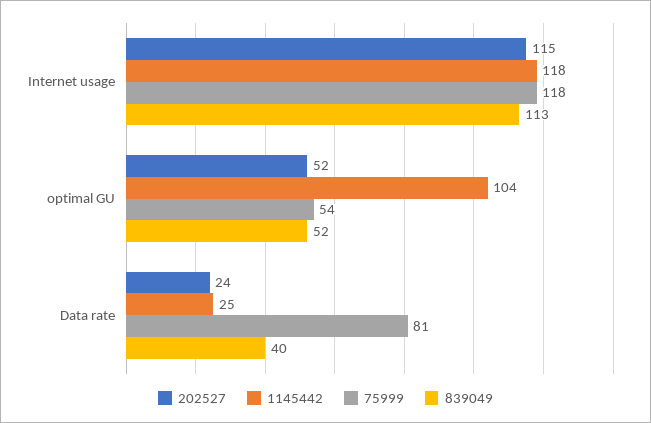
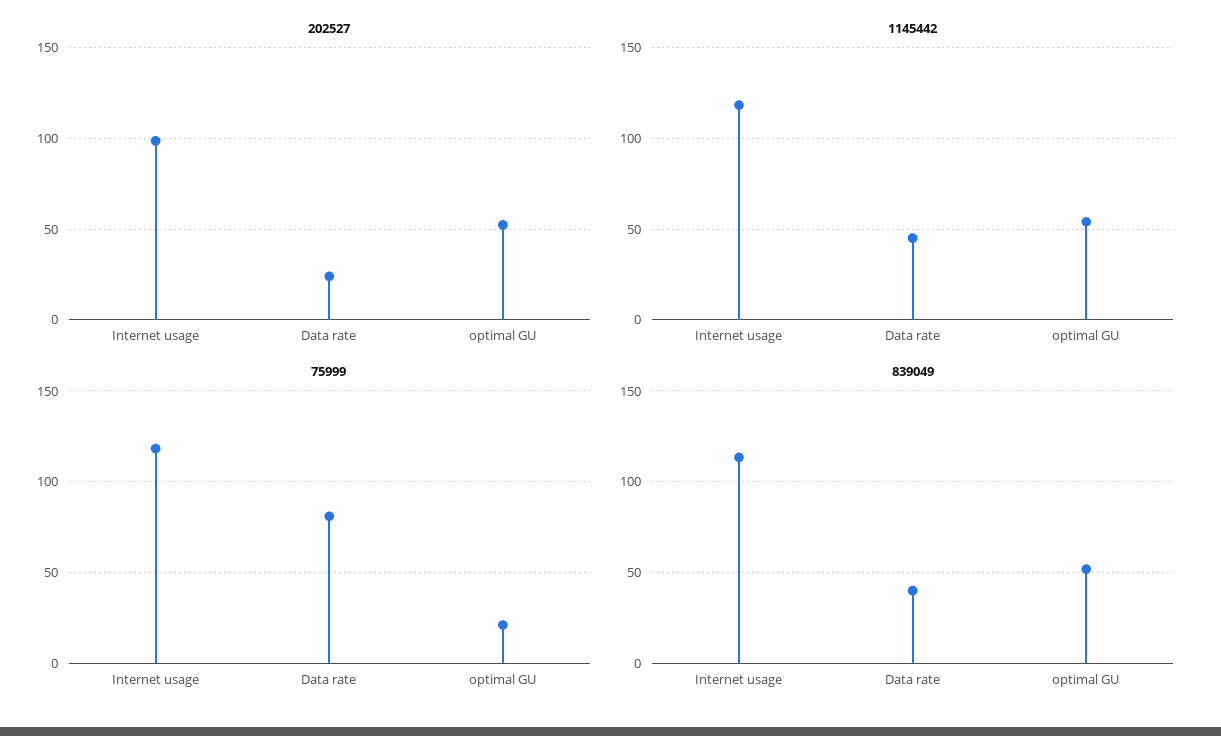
202527, Internet usage: 115 -> 100
1145442, optimal GU: 104 -> 55
75999, optimal GU: 54 -> 20
1145442, Data rate: 25 -> 45

